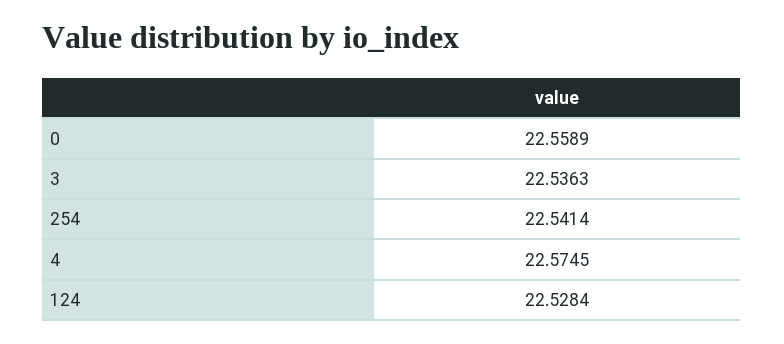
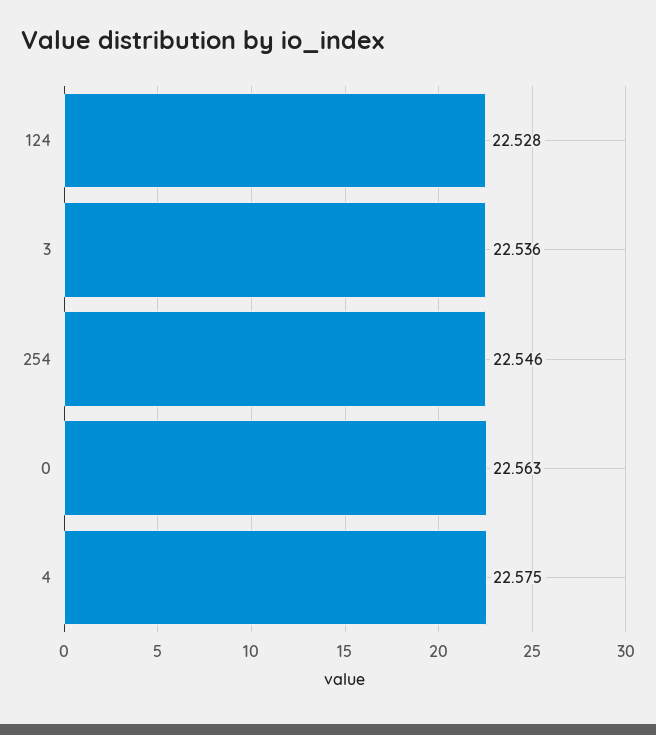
0: 22.5589 -> 22.563
254: 22.5414 -> 22.546

